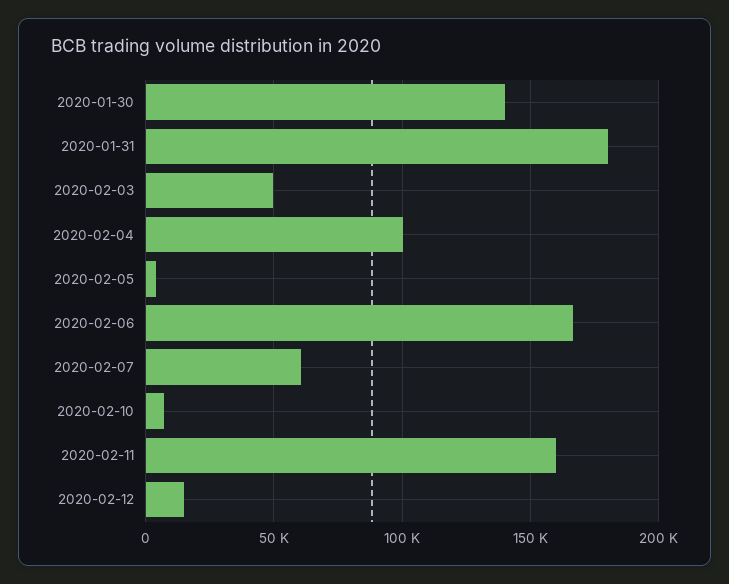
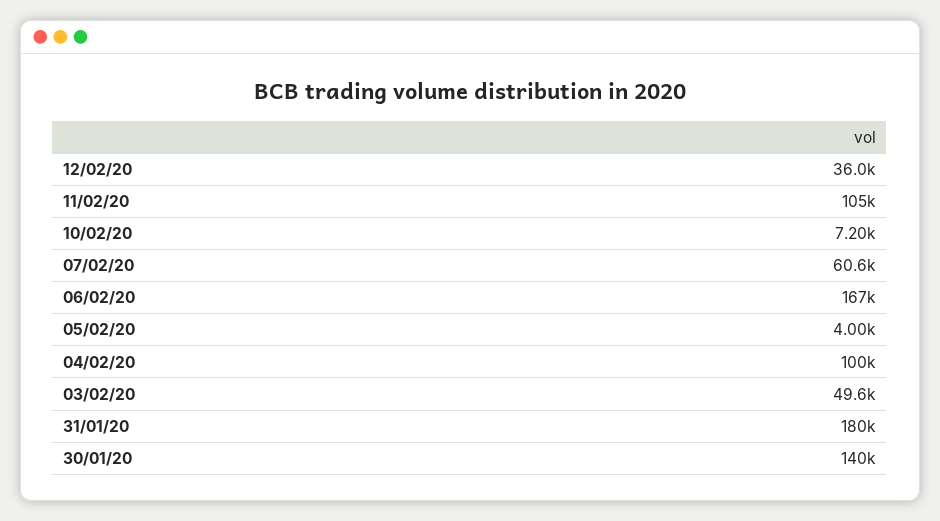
2020-02-11: 160000 -> 105000
2020-02-12: 15000 -> 36000

